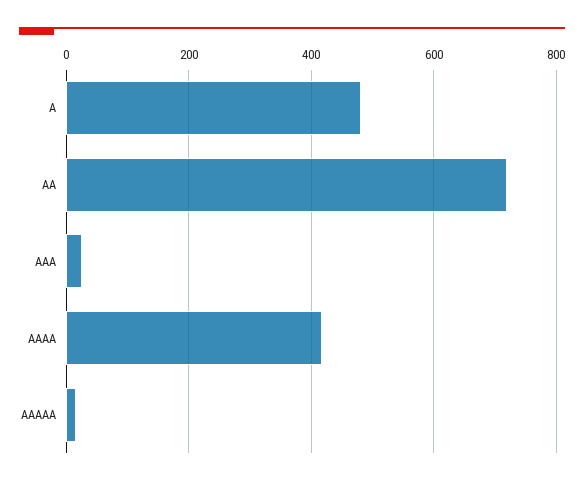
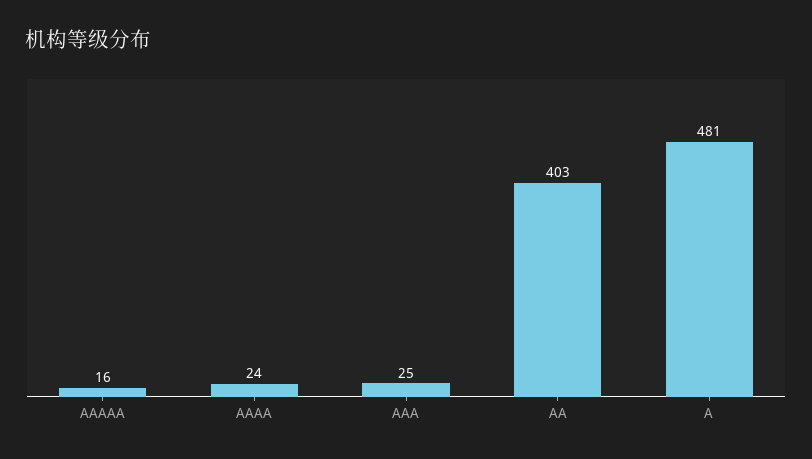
AA: 720 -> 403
AAAA: 420 -> 24

